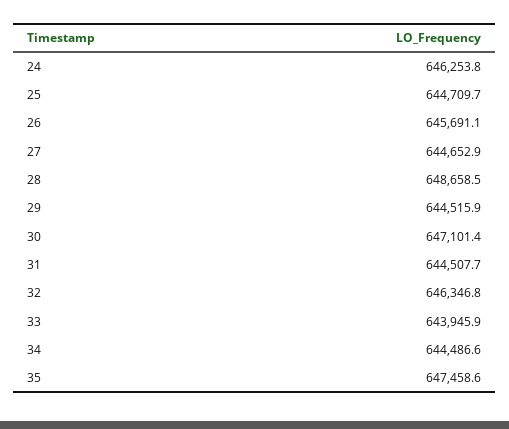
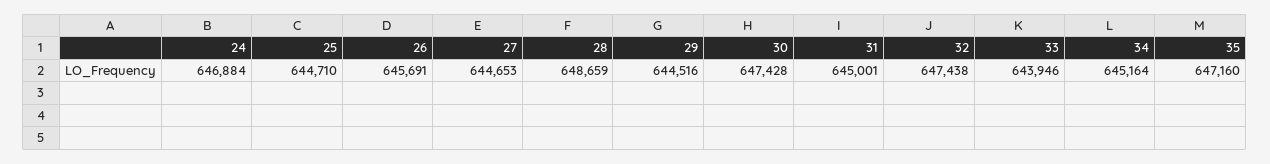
24: 646253.8 -> 646884
30: 647101.4 -> 647428
31: 644507.7 -> 645001
32: 646346.8 -> 647438
34: 644486.6 -> 645164
35: 647458.6 -> 647160

